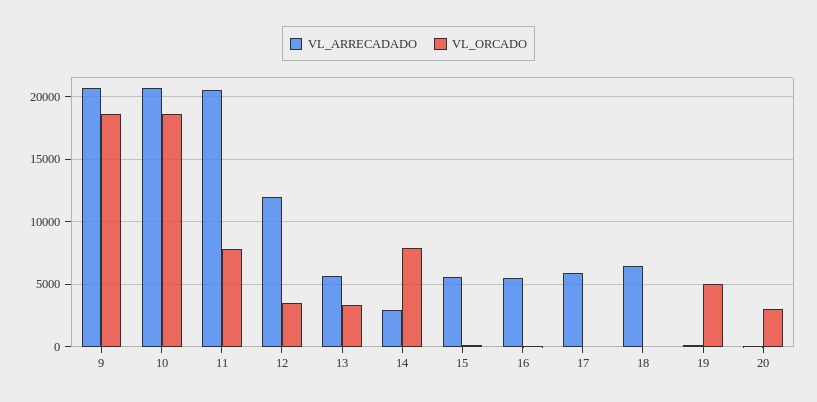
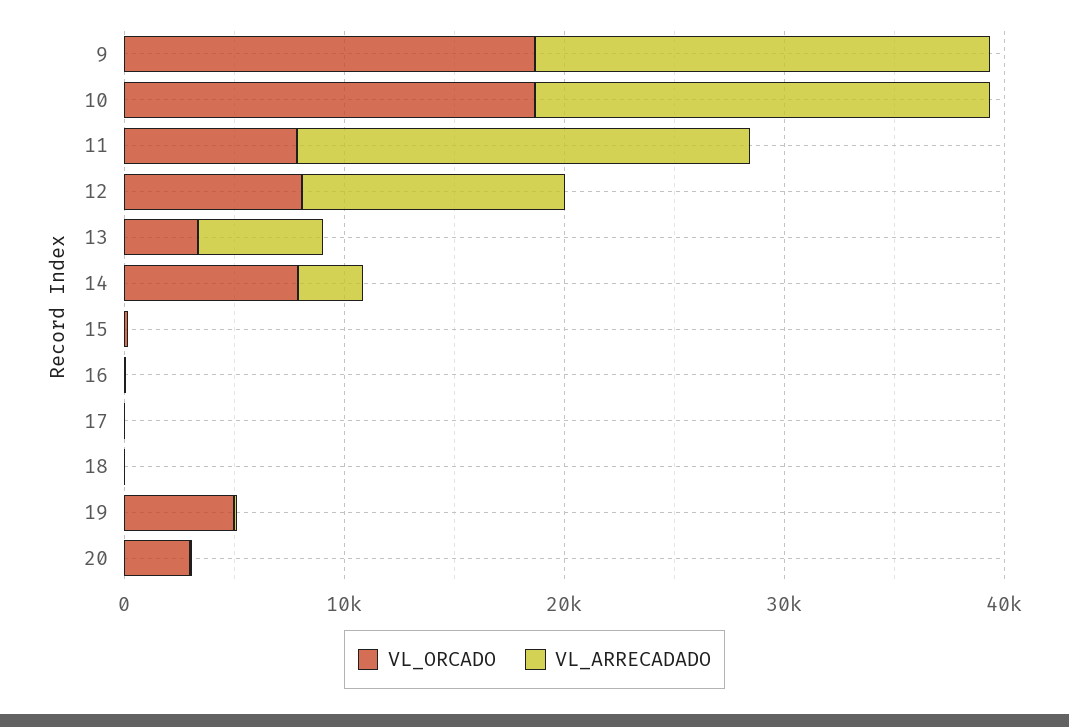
VL_ORCADO, 12: 3500 -> 8000
VL_ARRECADADO, 15: 5500 -> 0
VL_ARRECADADO, 16: 5500 -> 0
VL_ARRECADADO, 17: 6000 -> 0
VL_ARRECADADO, 18: 6500 -> 0

